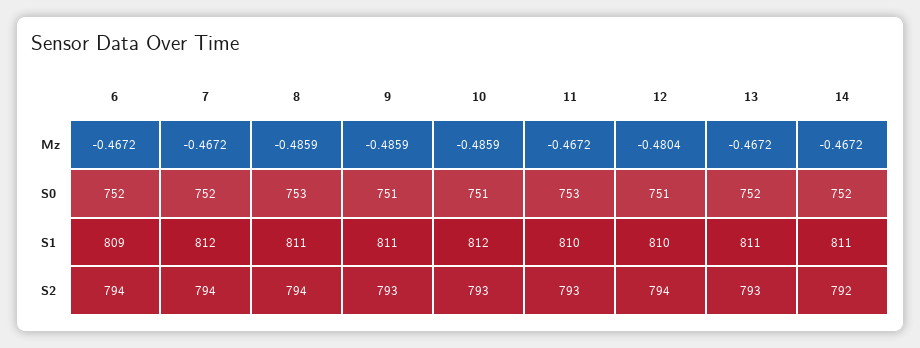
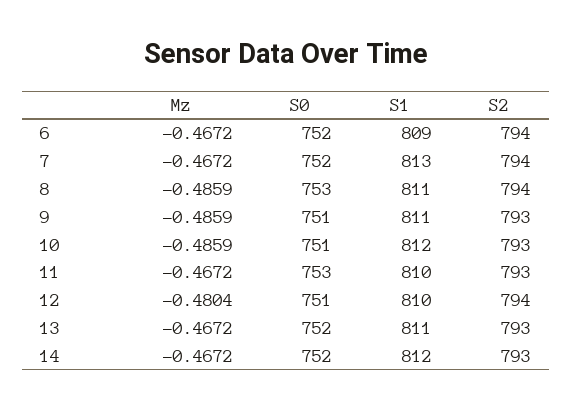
7, S1: 812 -> 813
14, S1: 811 -> 812
14, S2: 792 -> 793

